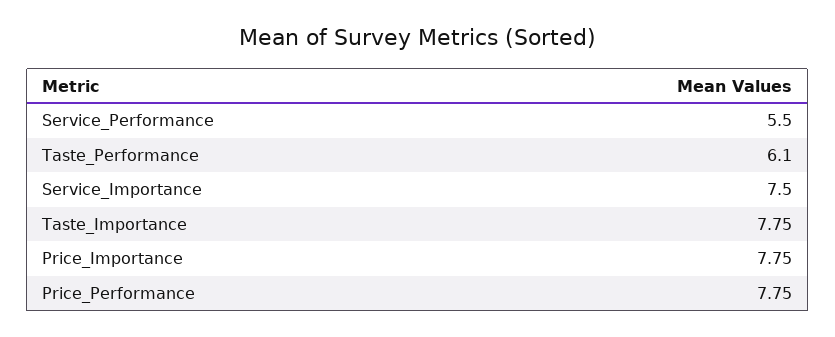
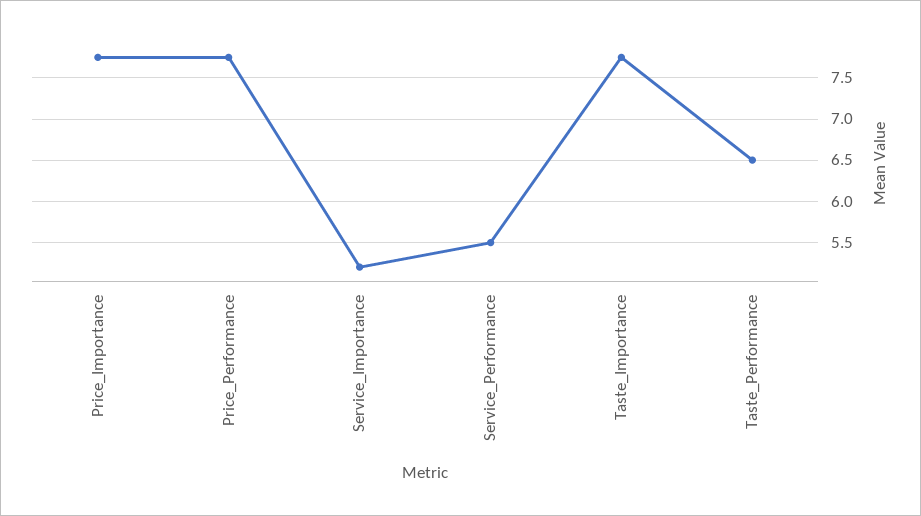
Taste_Performance: 6.1 -> 6.5
Service_Importance: 7.5 -> 5.2

